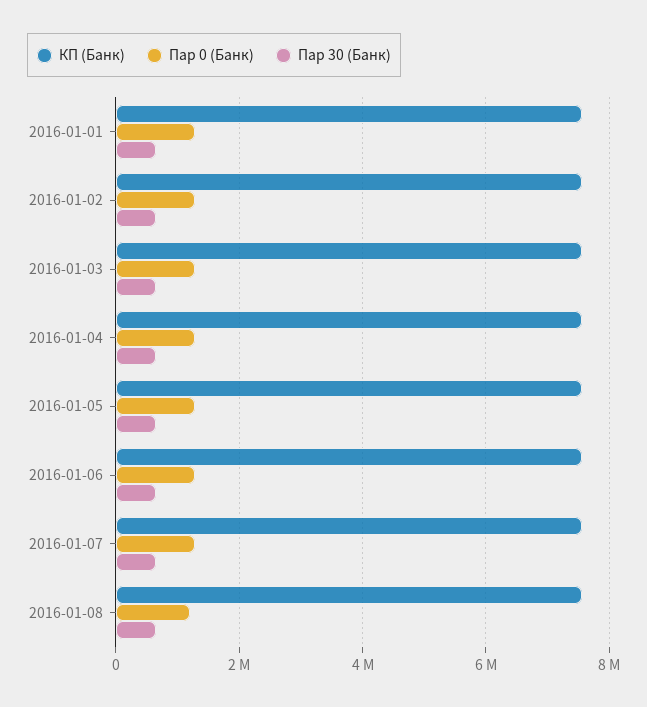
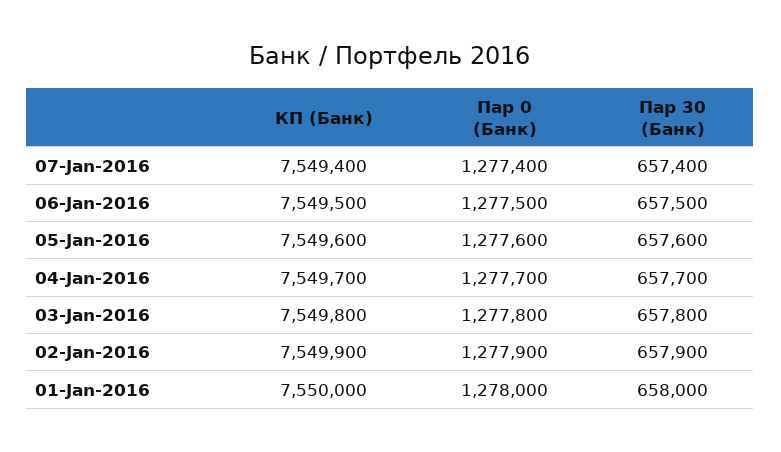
КП (Банк), 2016-01-08: 7600000 -> none
Пар 0 (Банк), 2016-01-08: 1200000 -> none
Пар 30 (Банк), 2016-01-08: 600000 -> none

